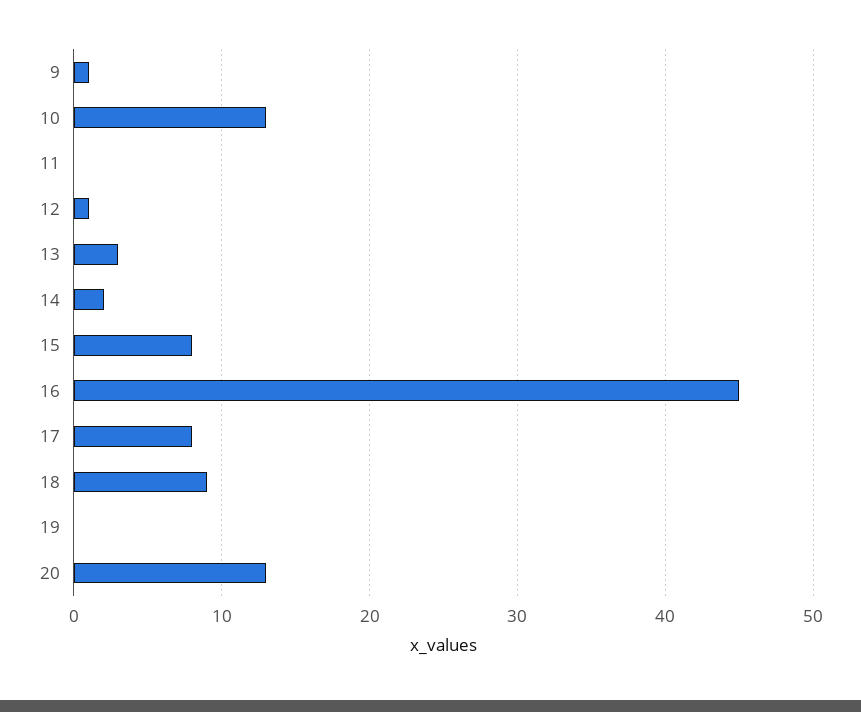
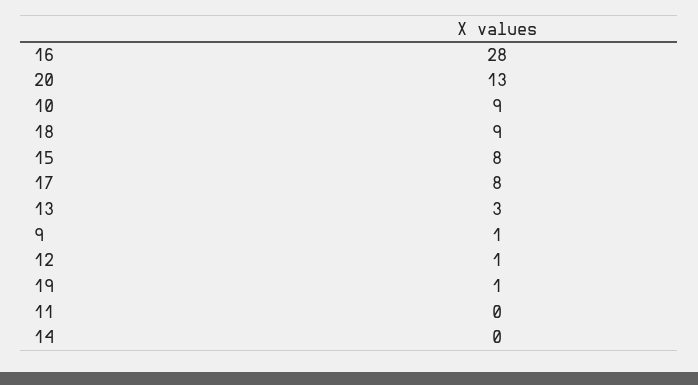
10: 13 -> 9
14: 2 -> 0
16: 45 -> 28
19: 0 -> 1

